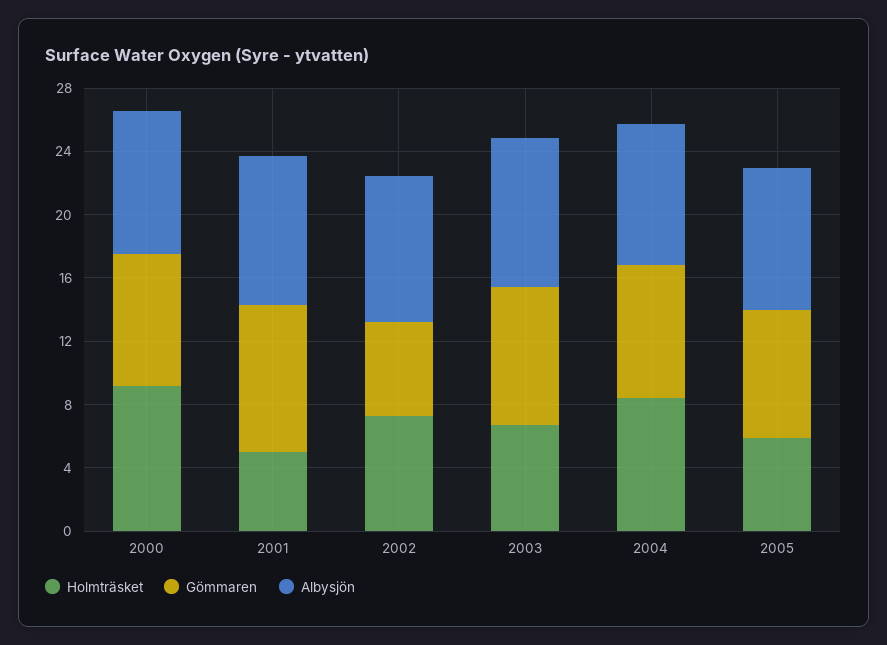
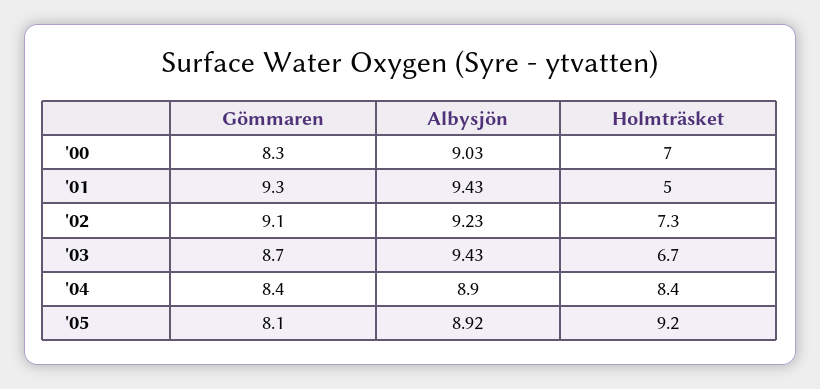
Holmträsket, 2000: 9 -> 7
Gömmaren, 2002: 6 -> 9.1
Holmträsket, 2005: 6 -> 9.2

